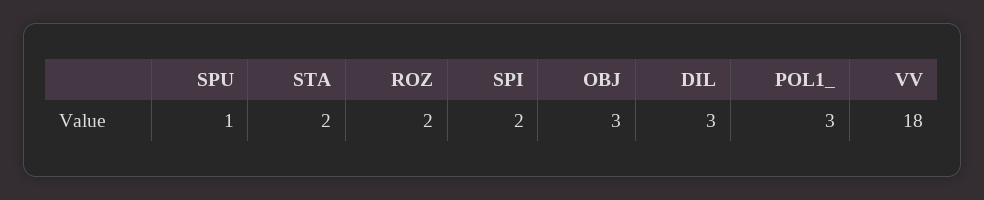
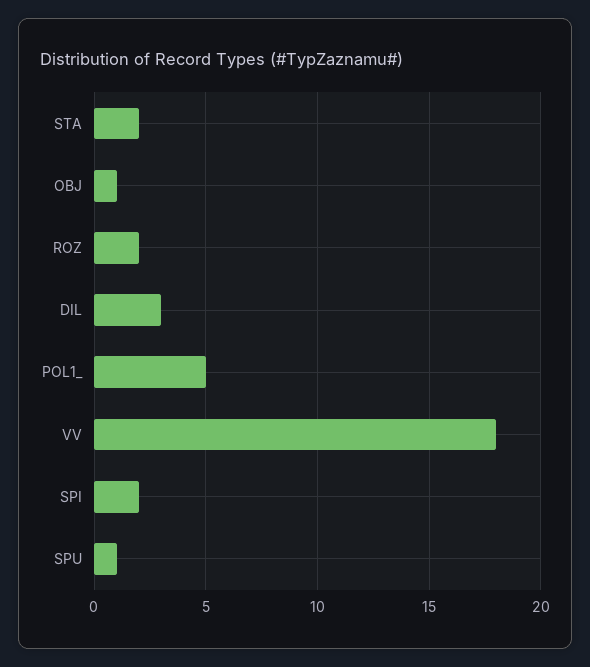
OBJ: 3 -> 1
POL1_: 3 -> 5

